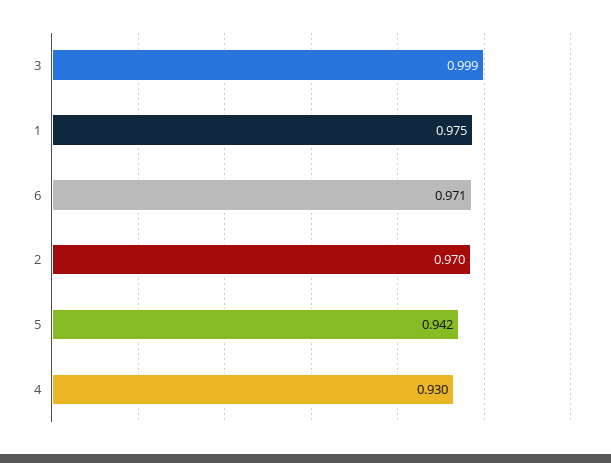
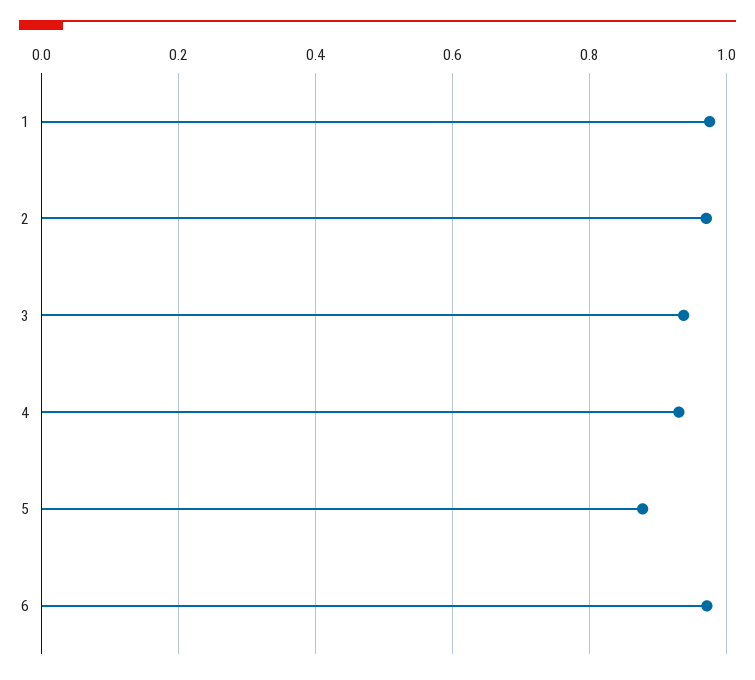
3: 0.999 -> 0.94
5: 0.942 -> 0.88

